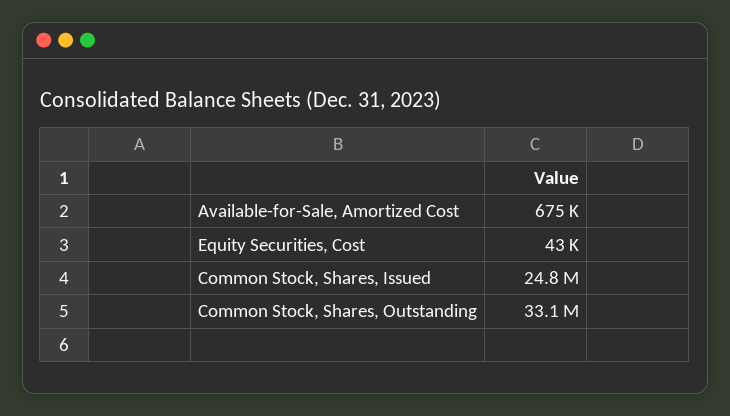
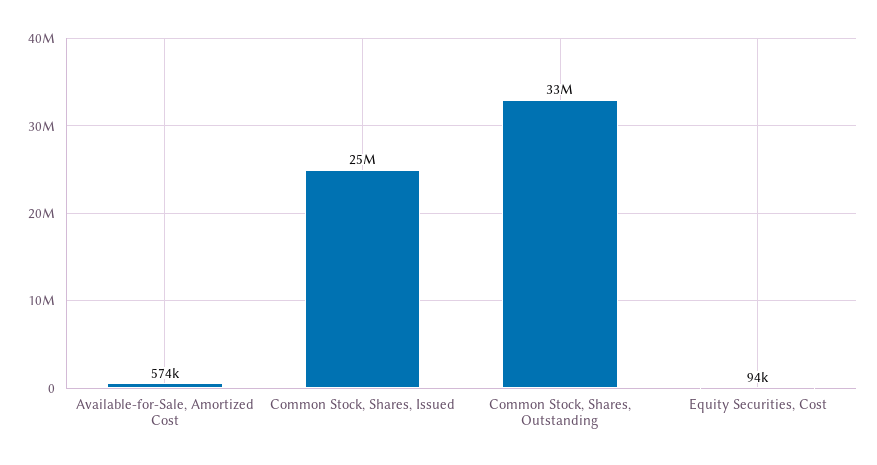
Available-for-Sale, Amortized Cost: 675000 -> 574000
Equity Securities, Cost: 43000 -> 94000

